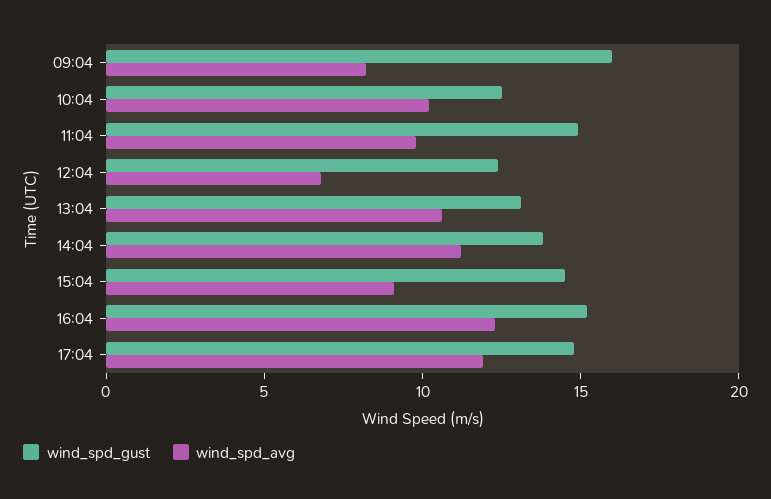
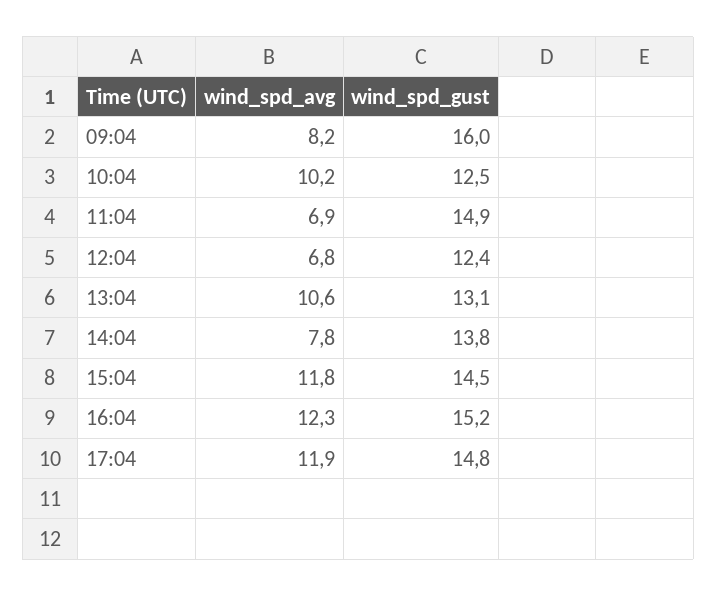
wind_spd_avg, 11:04: 10 -> 6.9
wind_spd_avg, 14:04: 11 -> 7.8
wind_spd_avg, 15:04: 9 -> 11.8

